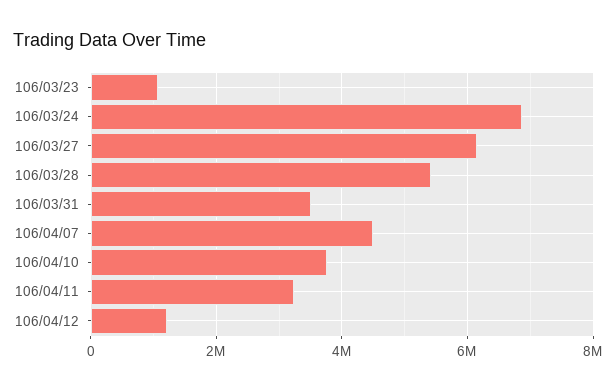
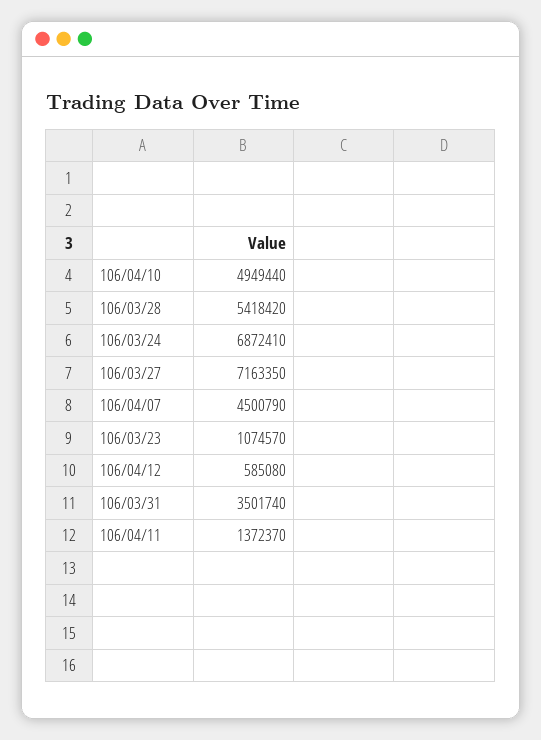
106/03/27: 6200000 -> 7163350
106/04/10: 3800000 -> 4949440
106/04/11: 3200000 -> 1372370
106/04/12: 1200000 -> 585080

